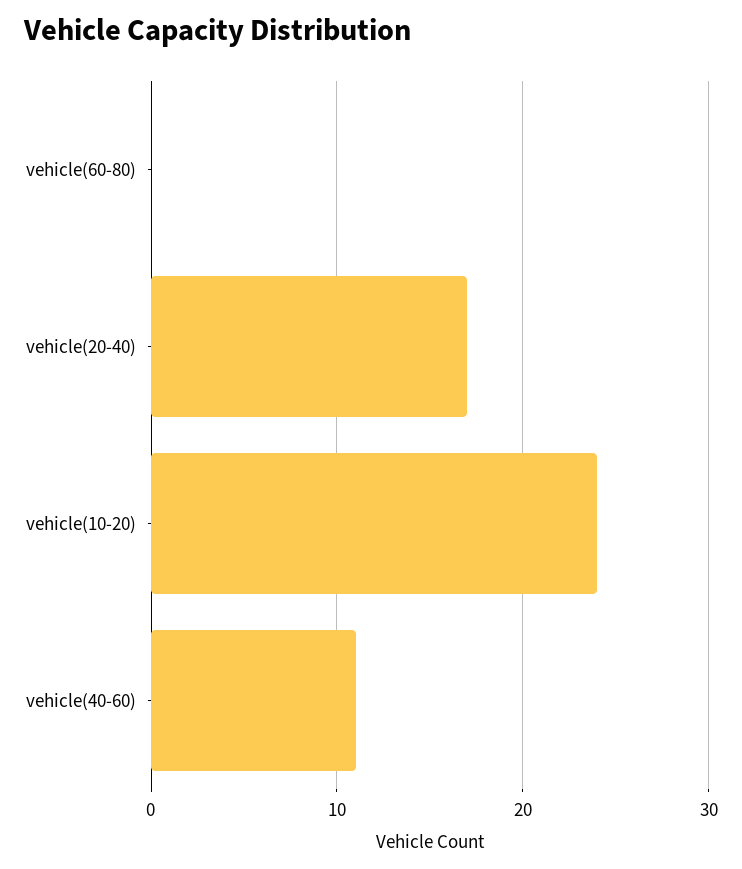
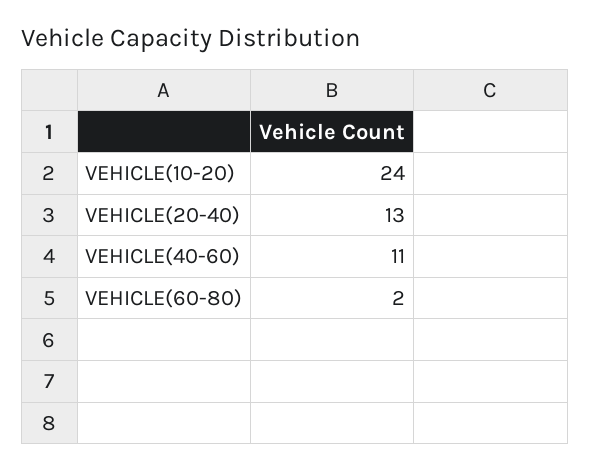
vehicle(60-80): 0 -> 2
vehicle(20-40): 17 -> 13

